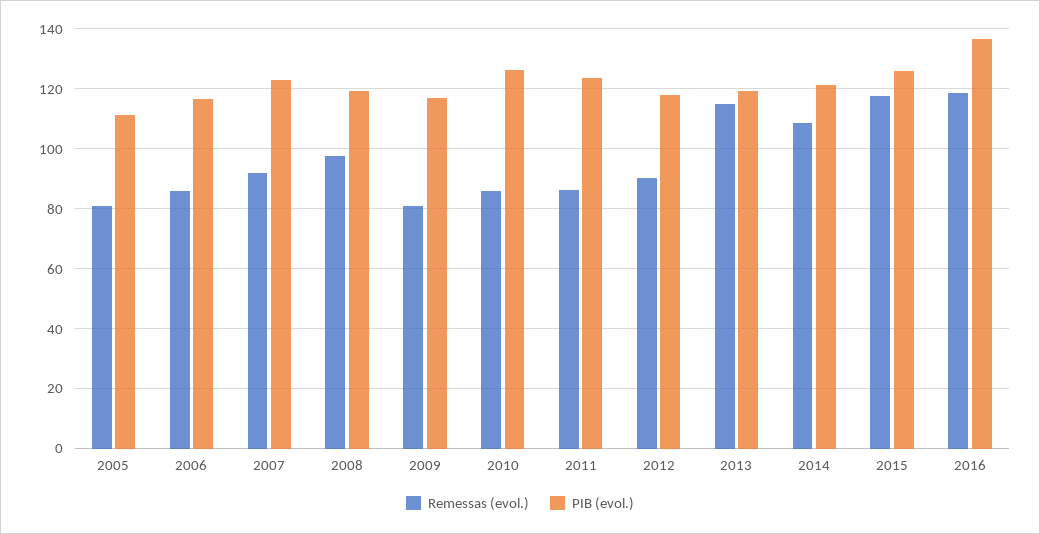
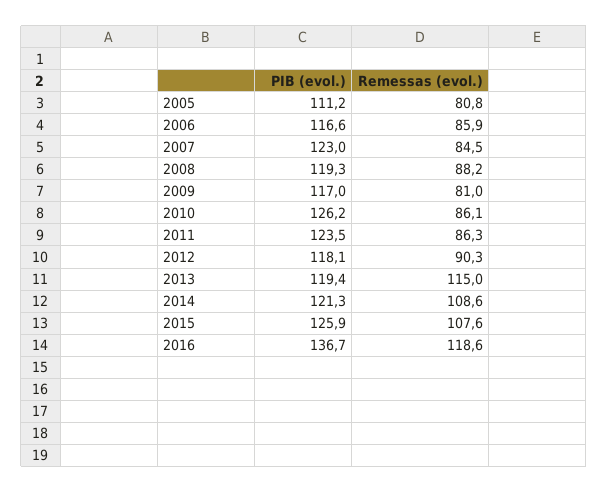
Remessas (evol.), 2007: 92.5 -> 84.5
Remessas (evol.), 2008: 97.5 -> 88.2
Remessas (evol.), 2015: 117.5 -> 107.6

